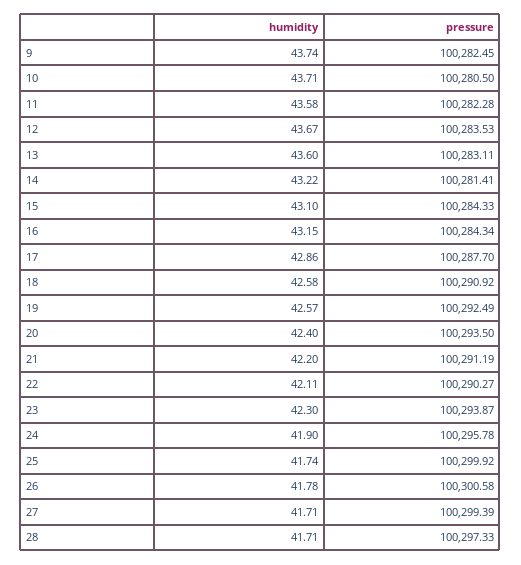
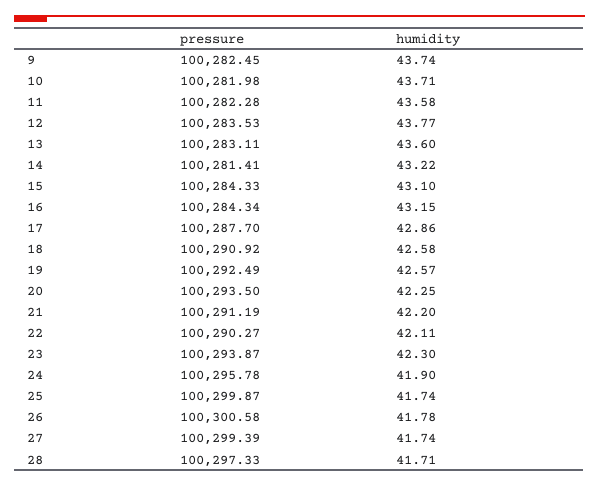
pressure, 10: 100280.5 -> 100281.98
humidity, 12: 43.67 -> 43.77
humidity, 20: 42.4 -> 42.25
pressure, 25: 100299.92 -> 100299.87
humidity, 27: 41.71 -> 41.74

